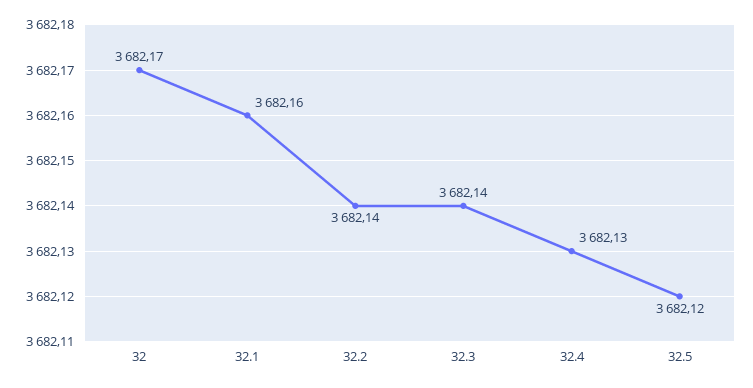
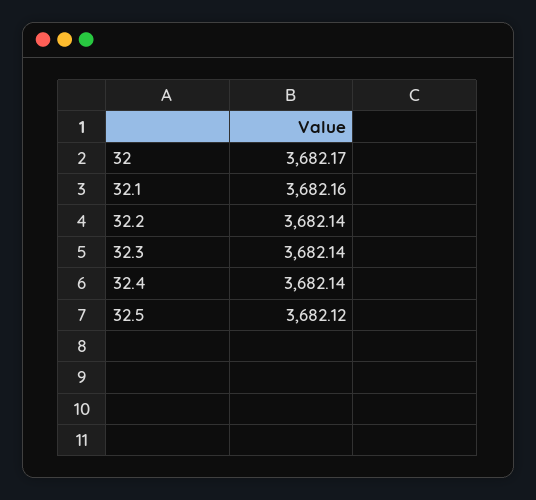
32.4: 3682.13 -> 3682.14

